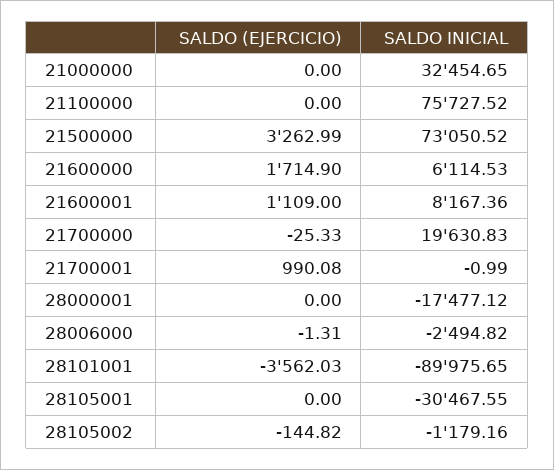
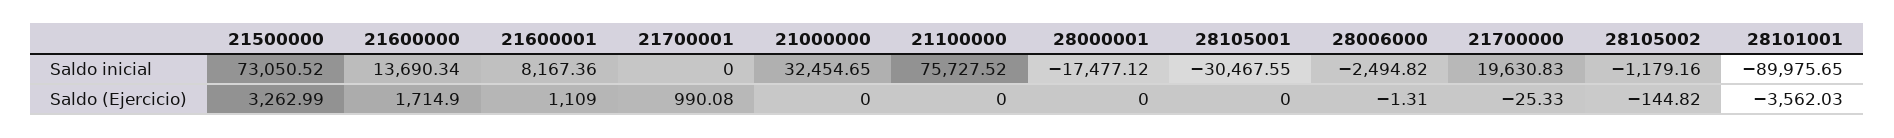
SALDO INICIAL, 21600000: 6114.53 -> 13690.34
SALDO INICIAL, 21700001: -0.99 -> 0

